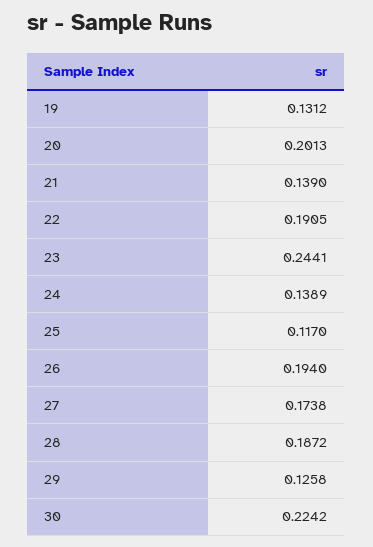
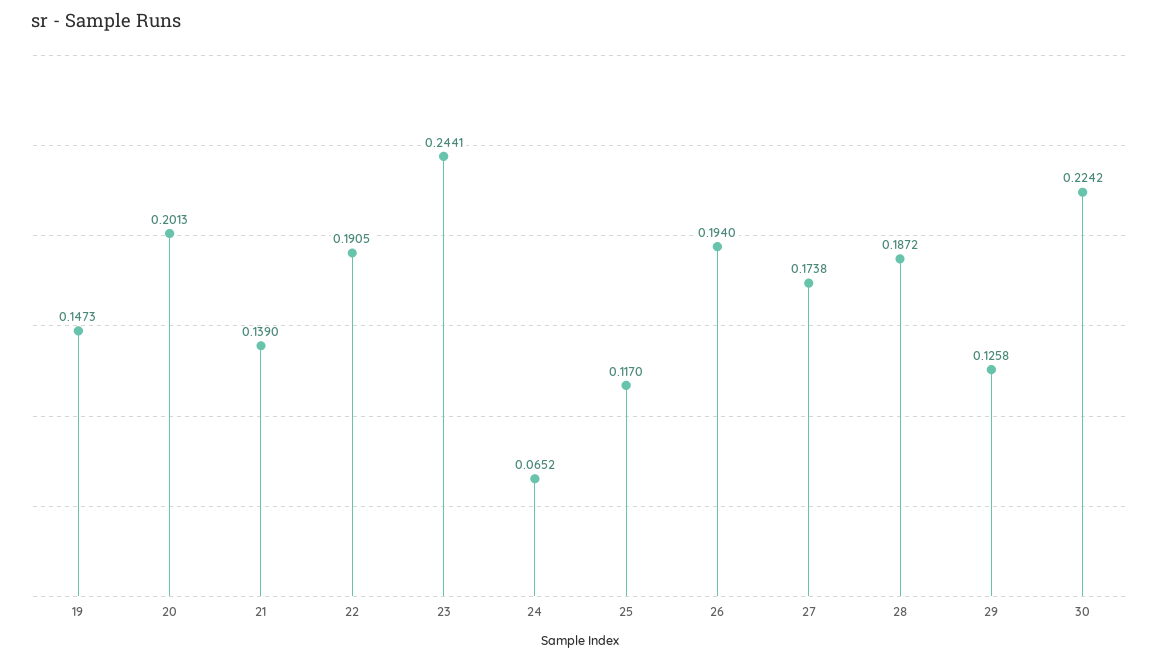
19: 0.1312 -> 0.1473
24: 0.1389 -> 0.0652

